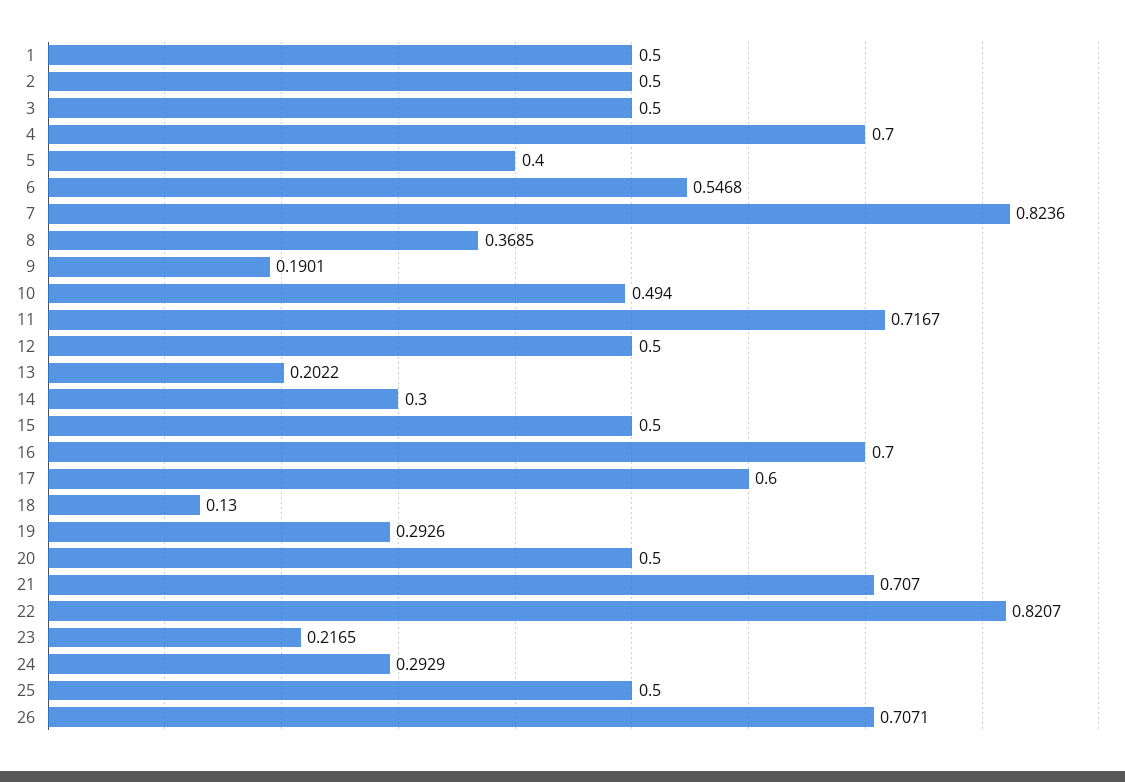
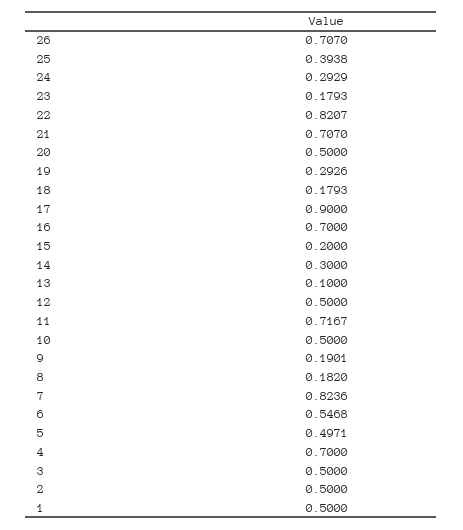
5: 0.4 -> 0.4971
8: 0.3685 -> 0.182
10: 0.494 -> 0.5
13: 0.2022 -> 0.1
15: 0.5 -> 0.2
17: 0.6 -> 0.9
18: 0.13 -> 0.1793
23: 0.2165 -> 0.1793
25: 0.5 -> 0.3938
26: 0.7071 -> 0.707

